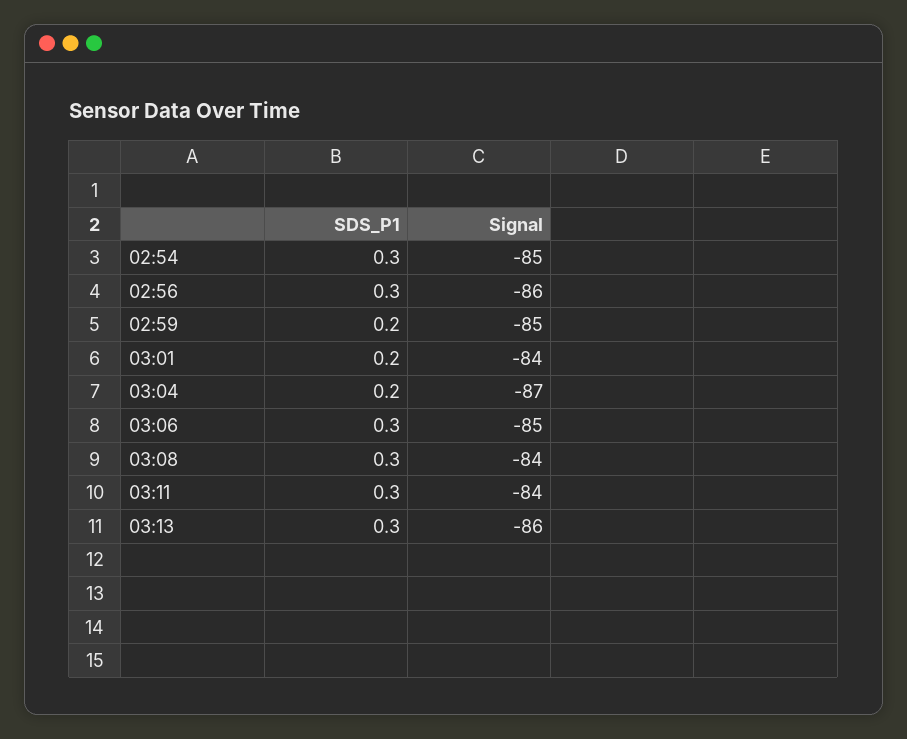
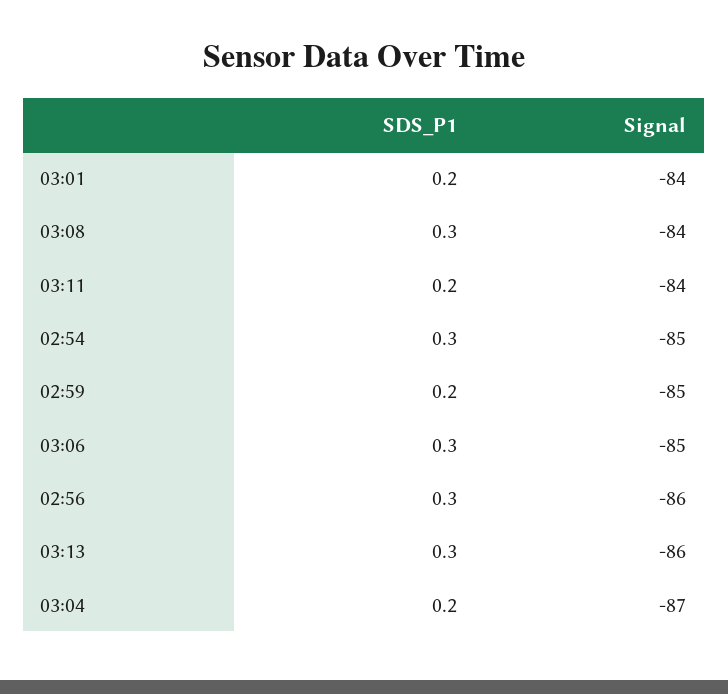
SDS_P1, 03:11: 0.3 -> 0.2

